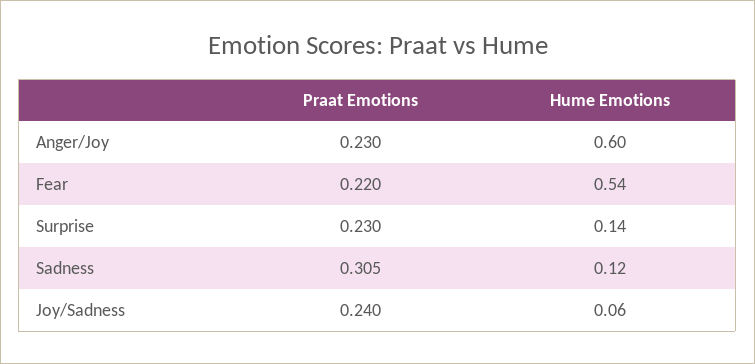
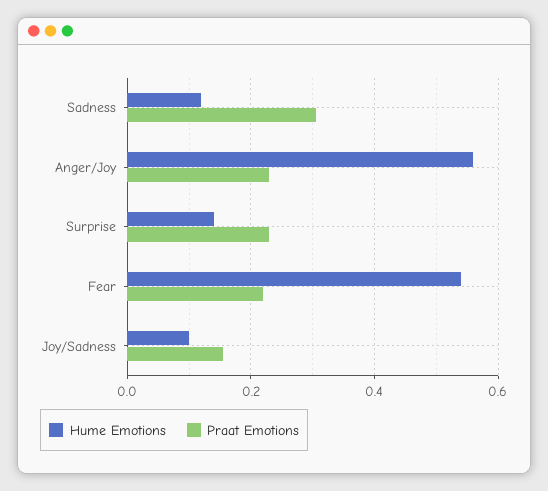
Hume Emotions, Anger/Joy: 0.6 -> 0.56
Praat Emotions, Joy/Sadness: 0.24 -> 0.16
Hume Emotions, Joy/Sadness: 0.06 -> 0.1

